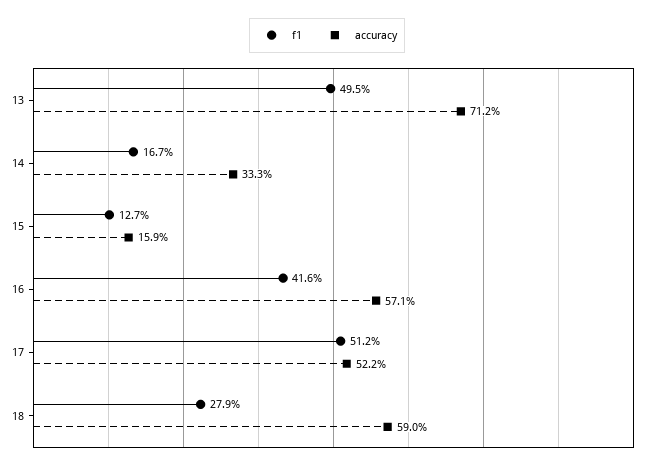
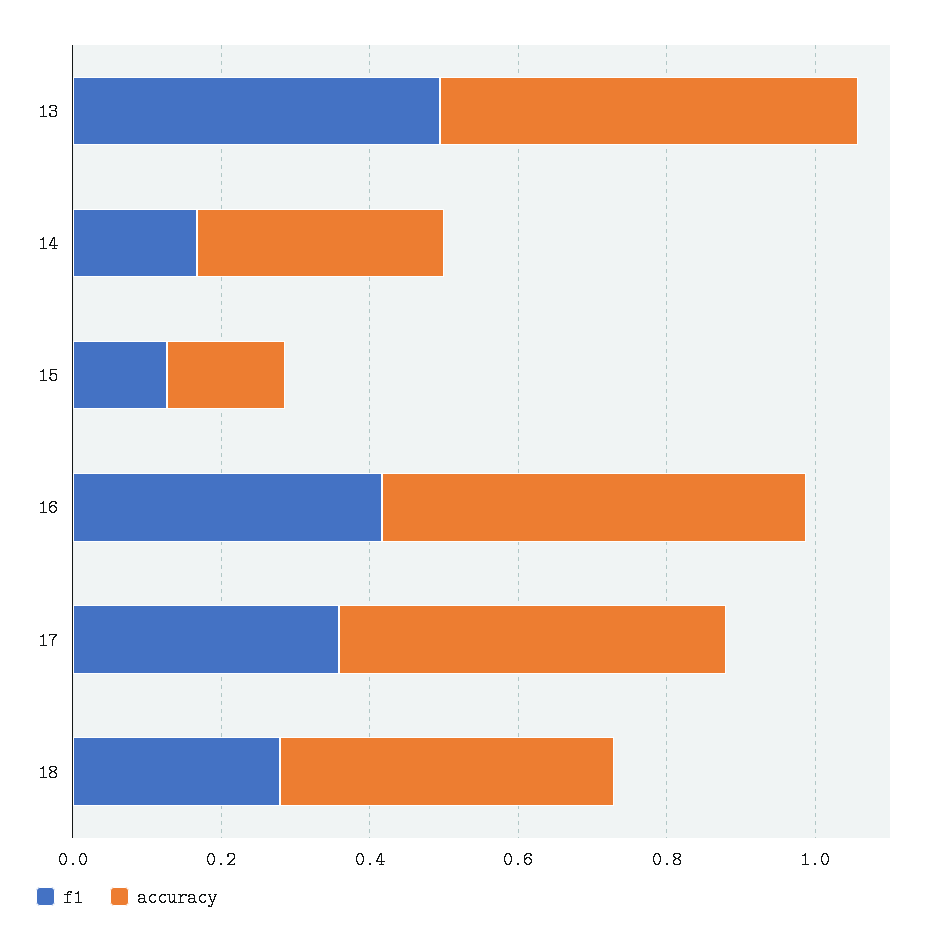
accuracy, 13: 0.712 -> 0.55
f1, 17: 0.512 -> 0.35
accuracy, 18: 0.59 -> 0.45

